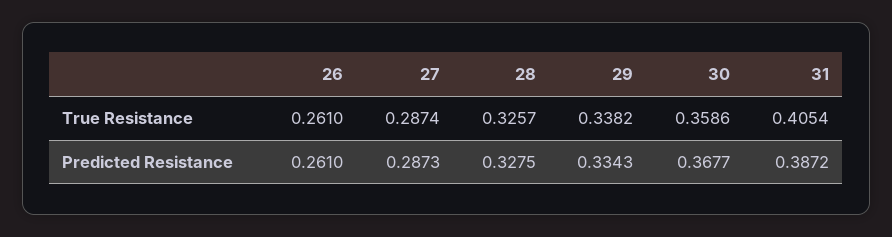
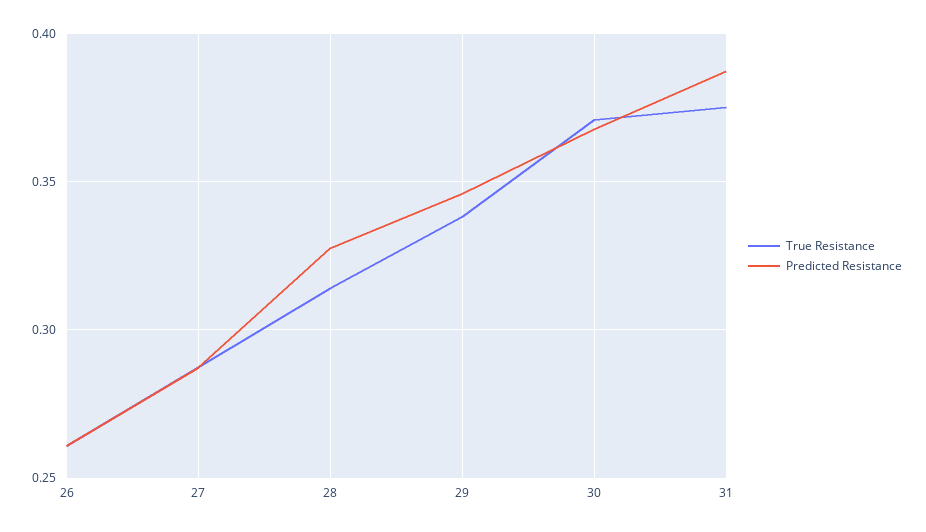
True Resistance, 28: 0.3257 -> 0.315
True Resistance, 30: 0.3586 -> 0.37
True Resistance, 31: 0.4054 -> 0.375
Predicted Resistance, 29: 0.3343 -> 0.345

